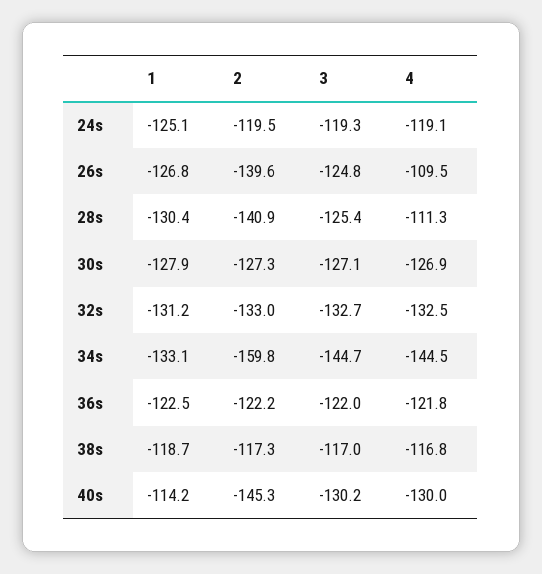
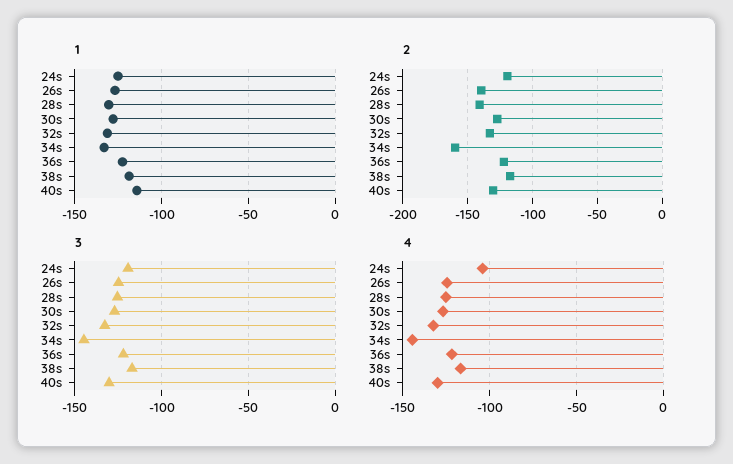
4, 24s: -119.1 -> -105
4, 26s: -109.5 -> -125
4, 28s: -111.3 -> -125
2, 40s: -145.3 -> -130

